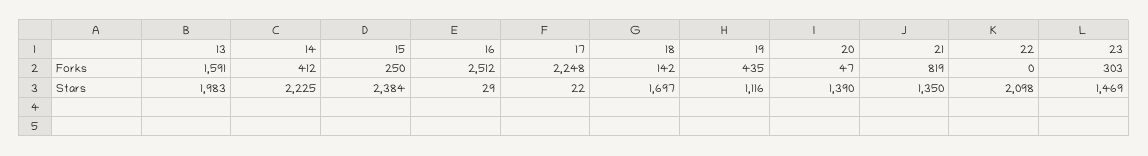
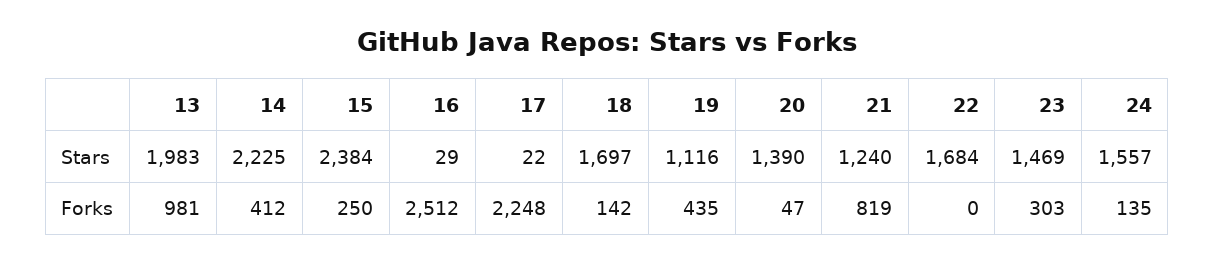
13, Forks: 1591 -> 981
21, Stars: 1350 -> 1240
22, Stars: 2098 -> 1684
24, Stars: none -> 1557
24, Forks: none -> 135

